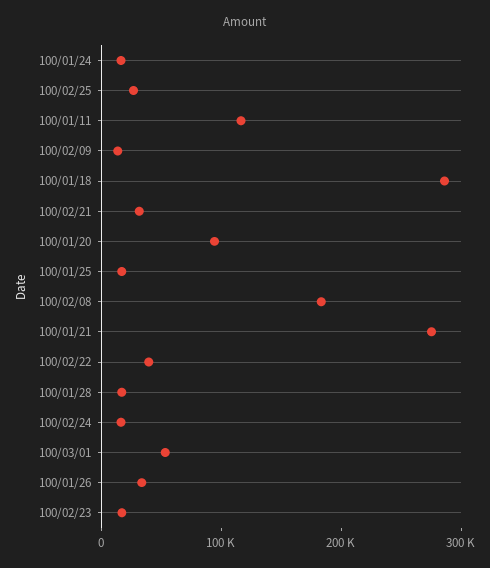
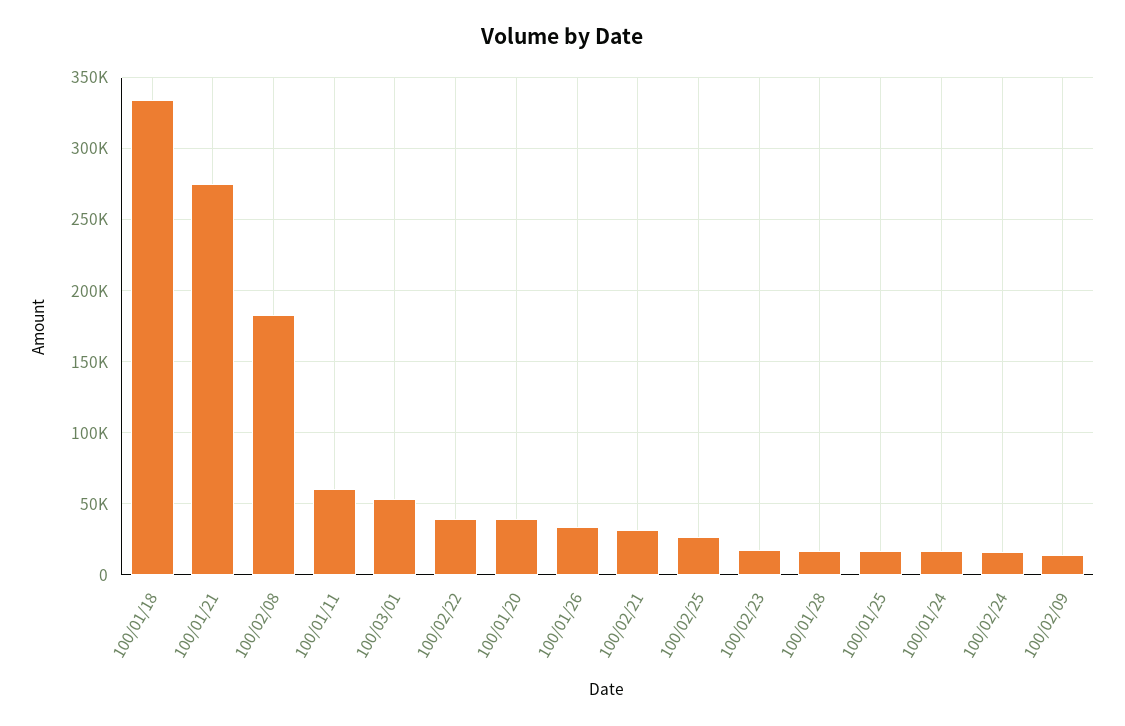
100/01/11: 120000 -> 60000
100/01/18: 280000 -> 335000
100/01/20: 100000 -> 40000

